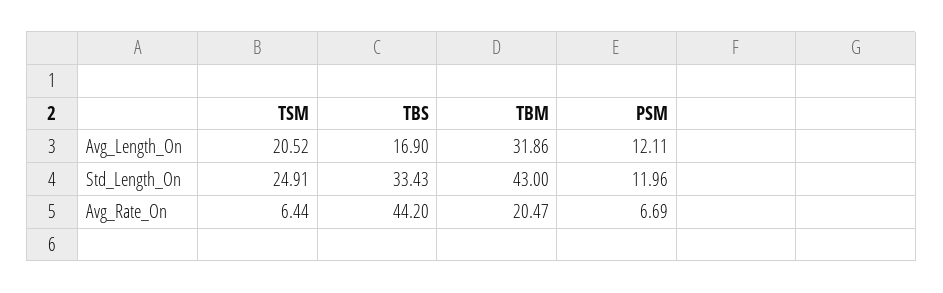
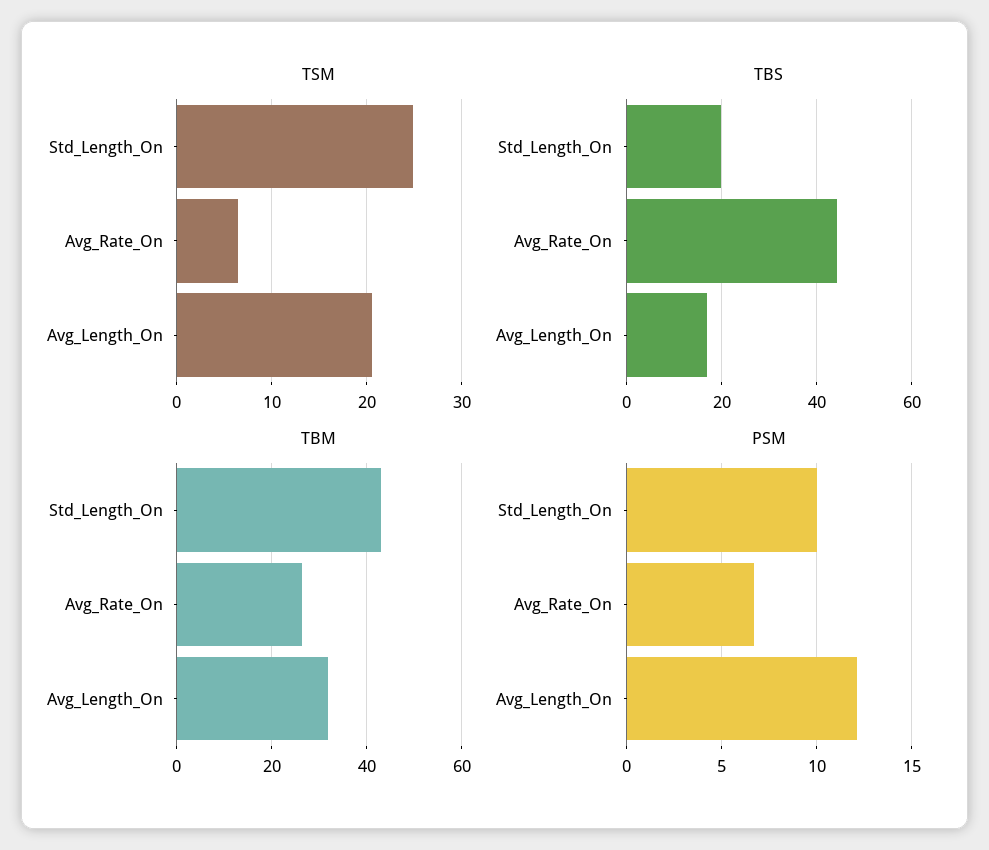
TBS, Std_Length_On: 33.43 -> 20
PSM, Std_Length_On: 11.96 -> 10
TBM, Avg_Rate_On: 20.47 -> 26

